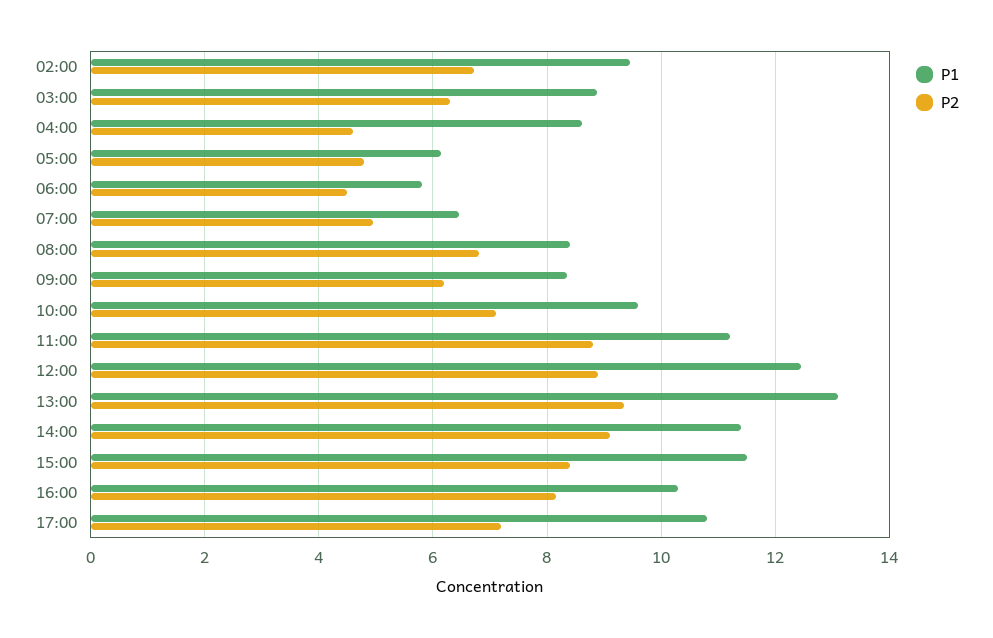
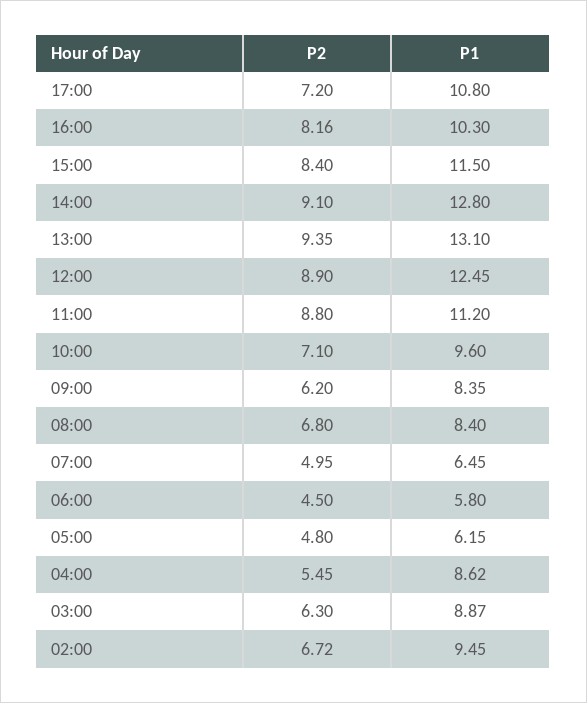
P2, 04:00: 4.6 -> 5.45
P1, 14:00: 11.4 -> 12.8

